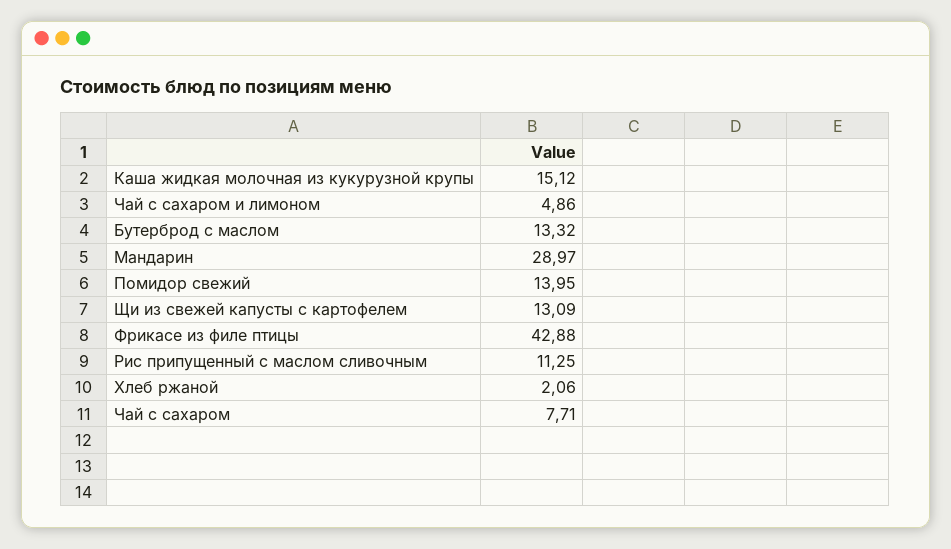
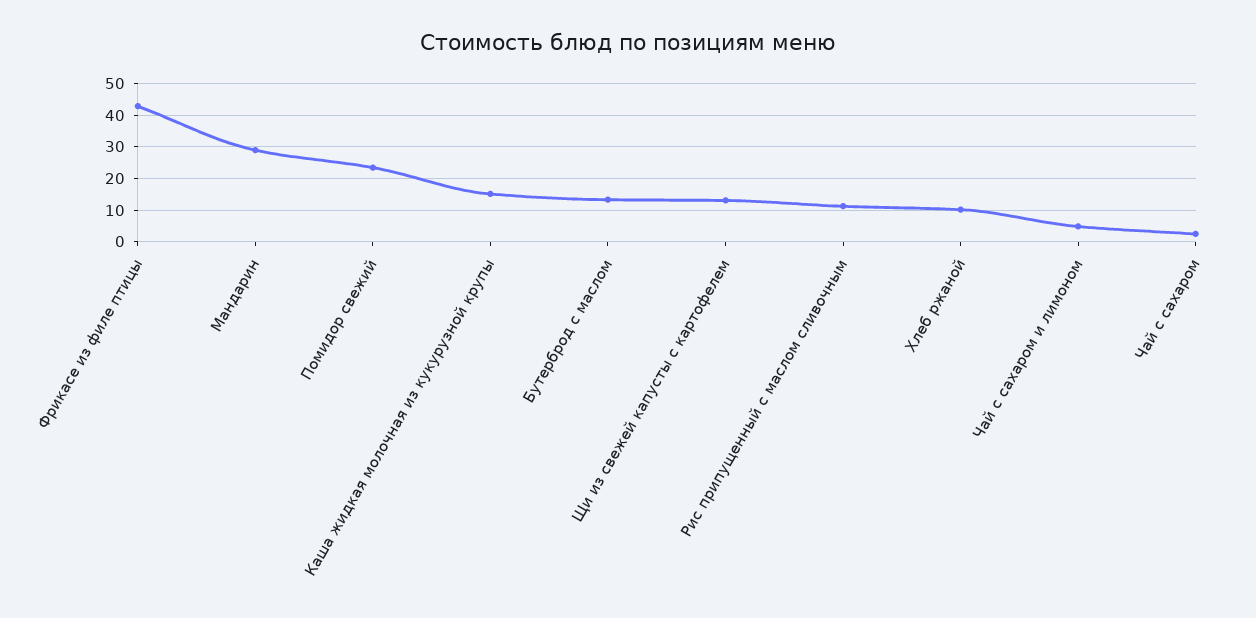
Помидор свежий: 13.95 -> 24
Хлеб ржаной: 2.06 -> 10
Чай с сахаром: 7.71 -> 2

